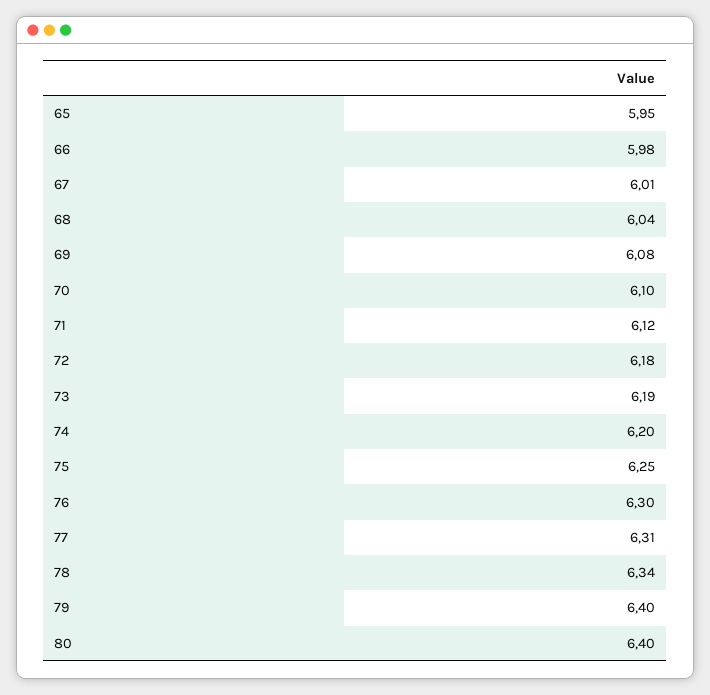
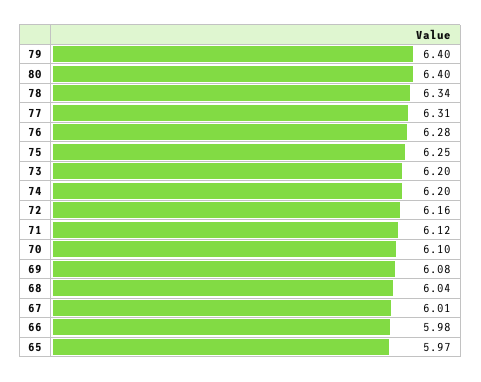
65: 5.95 -> 5.97
72: 6.18 -> 6.16
73: 6.19 -> 6.2
76: 6.3 -> 6.28

